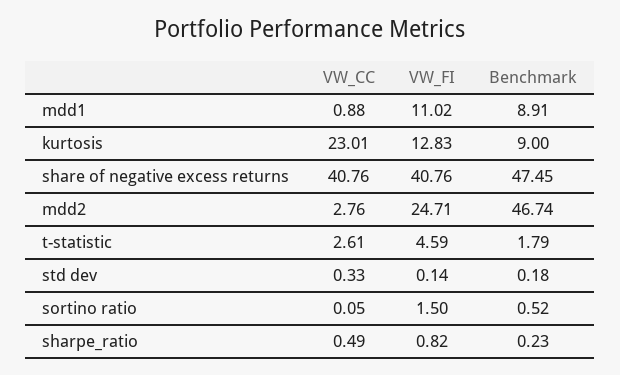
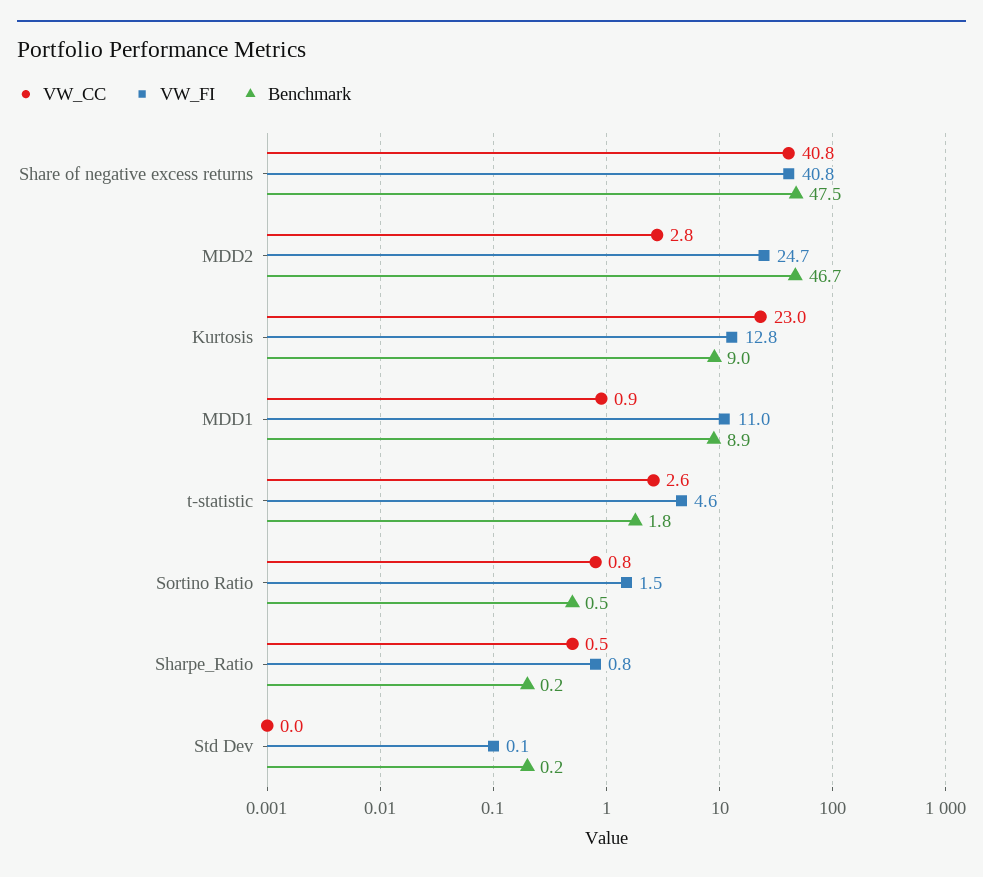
VW_CC, std dev: 0.33 -> 0
VW_CC, sortino ratio: 0.05 -> 0.8

